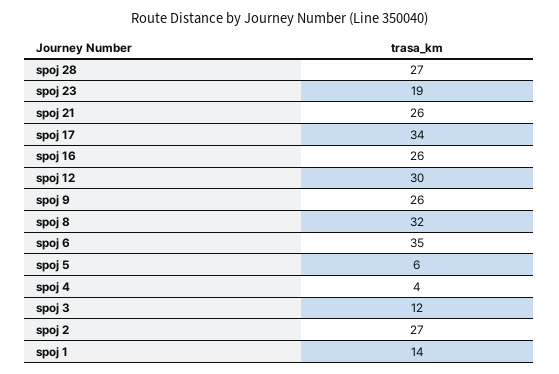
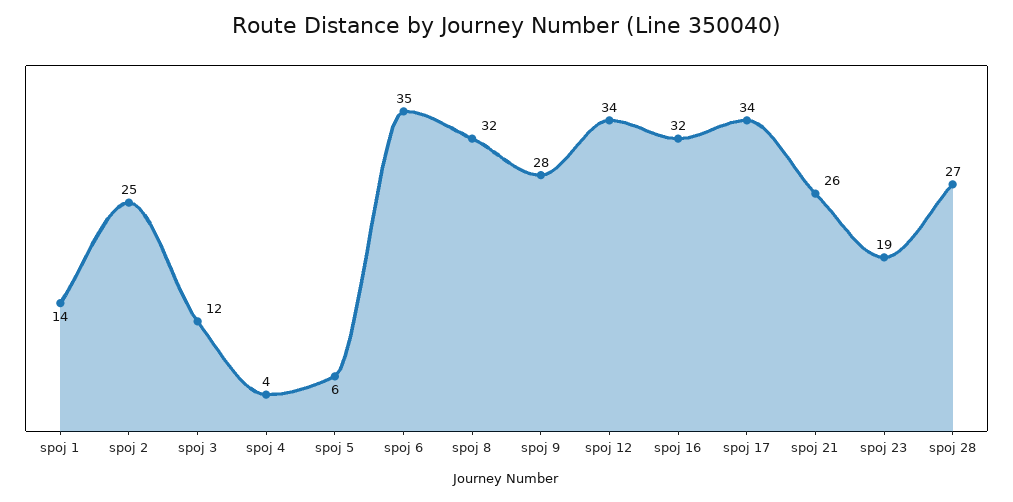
spoj 16: 26 -> 32
spoj 12: 30 -> 34
spoj 9: 26 -> 28
spoj 2: 27 -> 25

